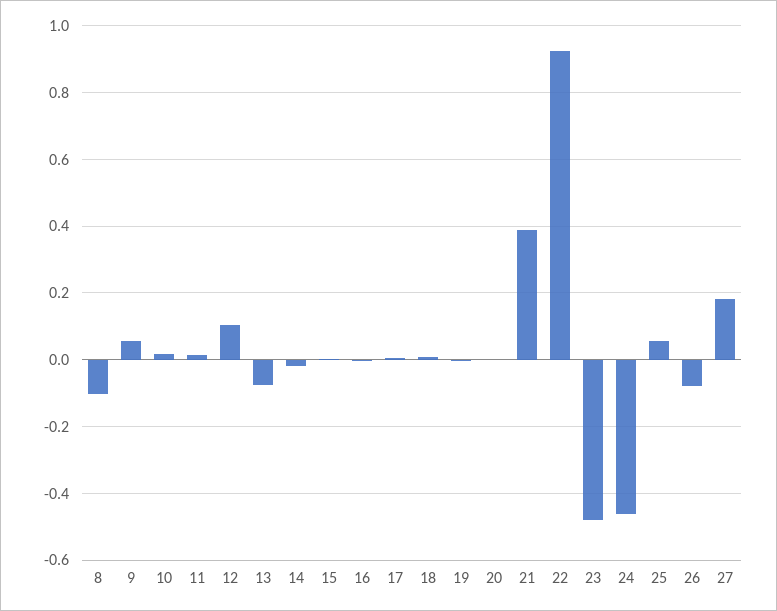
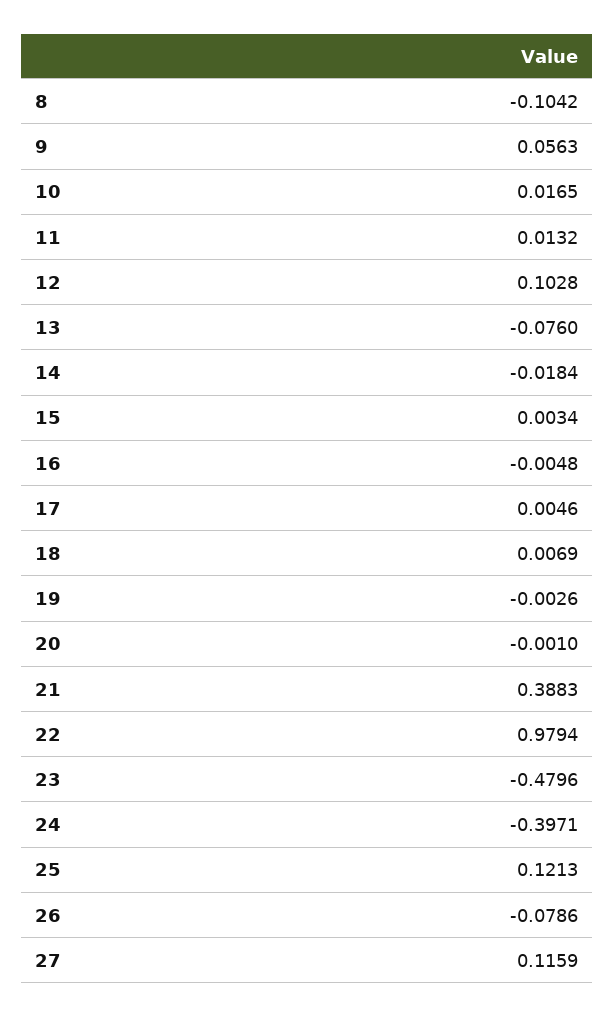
22: 0.92 -> 0.9794
24: -0.46 -> -0.3971
25: 0.06 -> 0.1213
27: 0.18 -> 0.1159

